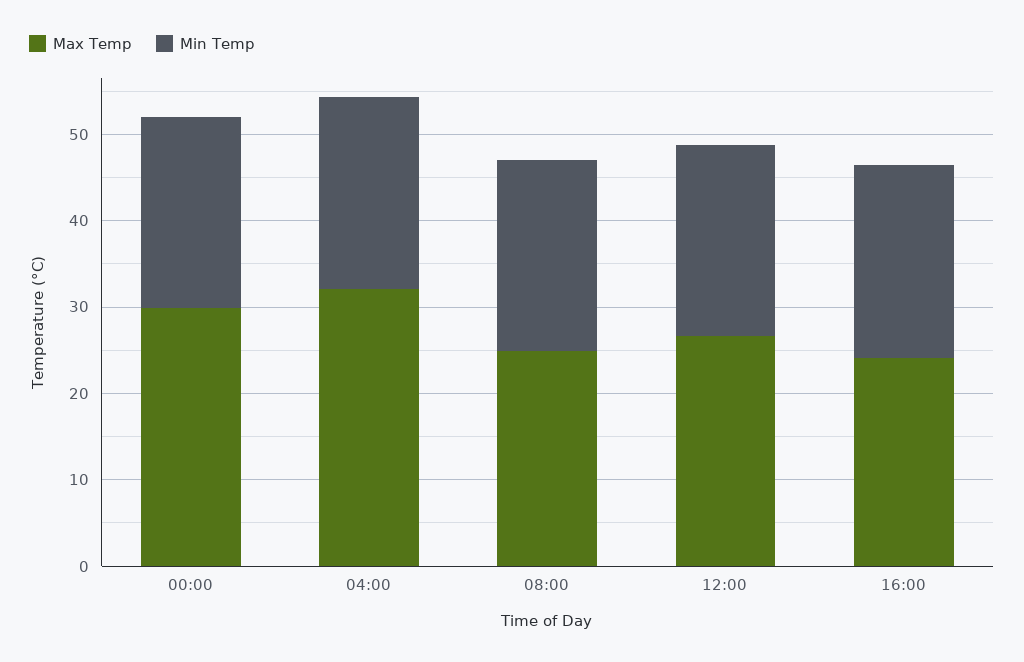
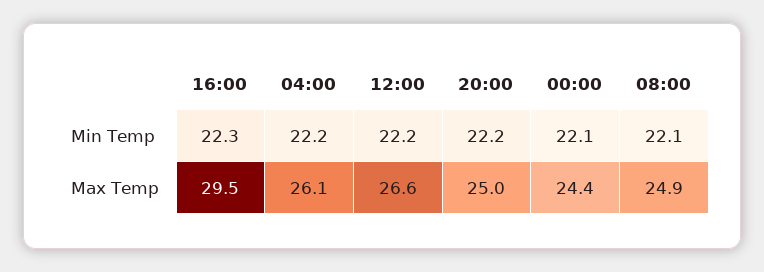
Max Temp, 00:00: 30 -> 24.4
Max Temp, 04:00: 32 -> 26.1
Max Temp, 16:00: 24 -> 29.5
Min Temp, 20:00: none -> 22.2
Max Temp, 20:00: none -> 25

